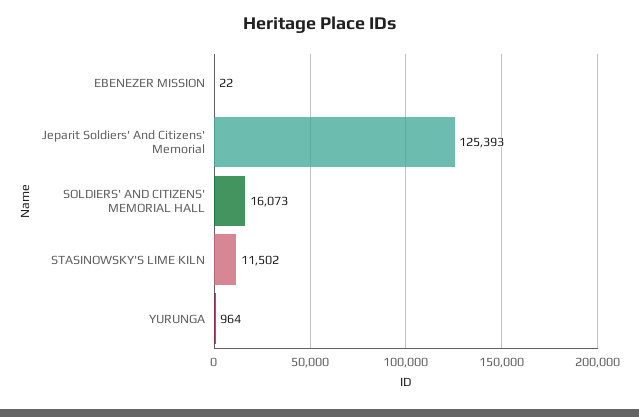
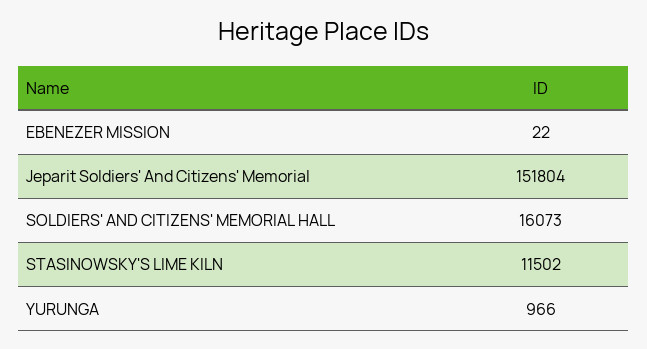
Jeparit Soldiers' And Citizens' Memorial: 125393 -> 151804
YURUNGA: 964 -> 966

